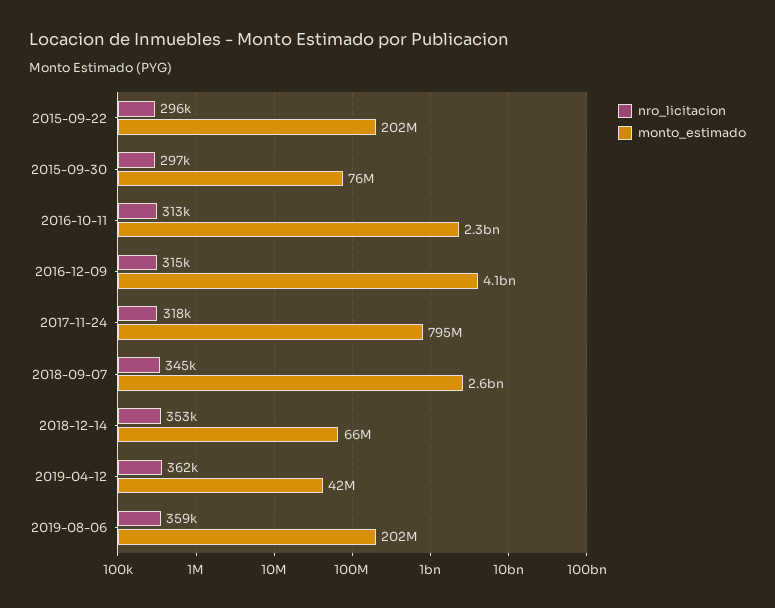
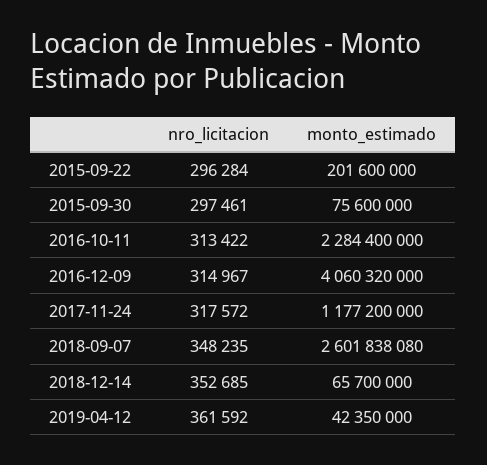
monto_estimado, 2017-11-24: 795000000 -> 1177200000
nro_licitacion, 2018-09-07: 345000 -> 348235
nro_licitacion, 2019-08-06: 359000 -> none
monto_estimado, 2019-08-06: 202000000 -> none

